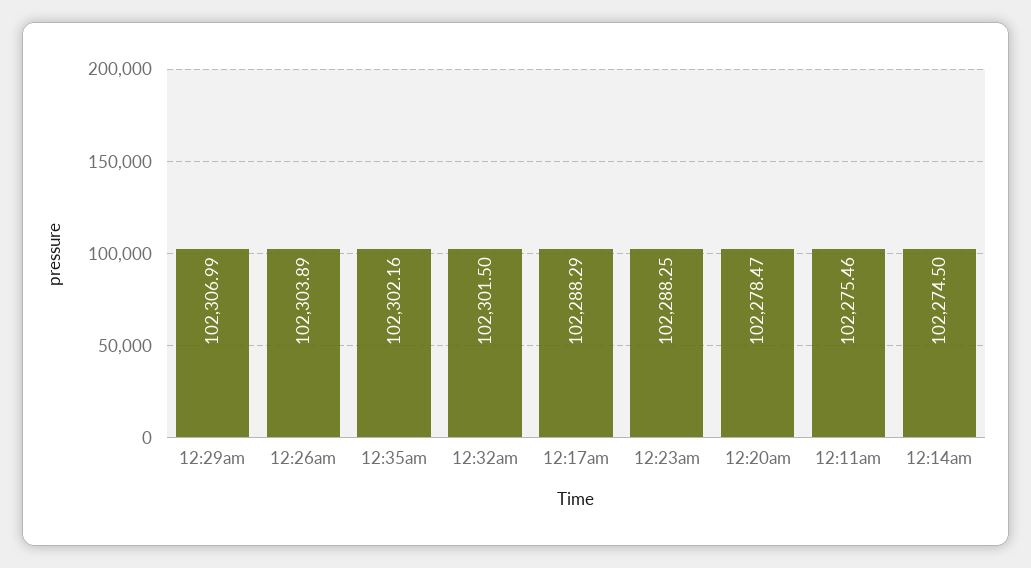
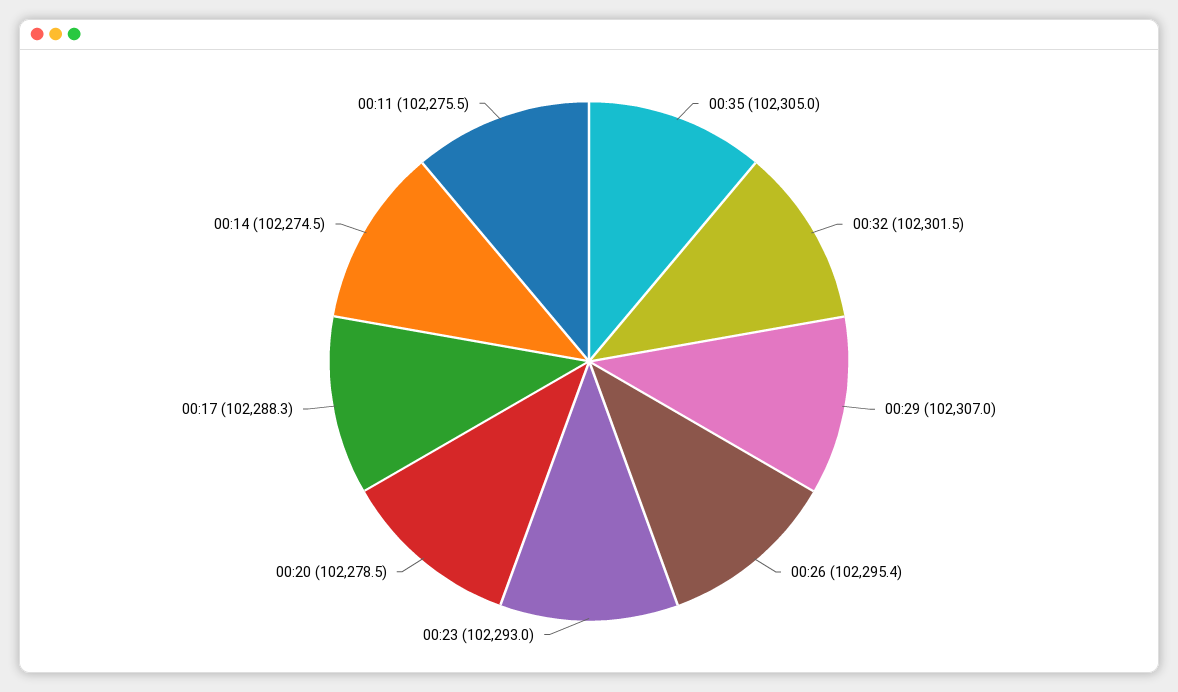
12:26am: 102303.89 -> 102295.4
12:35am: 102302.16 -> 102305
12:23am: 102288.25 -> 102293

